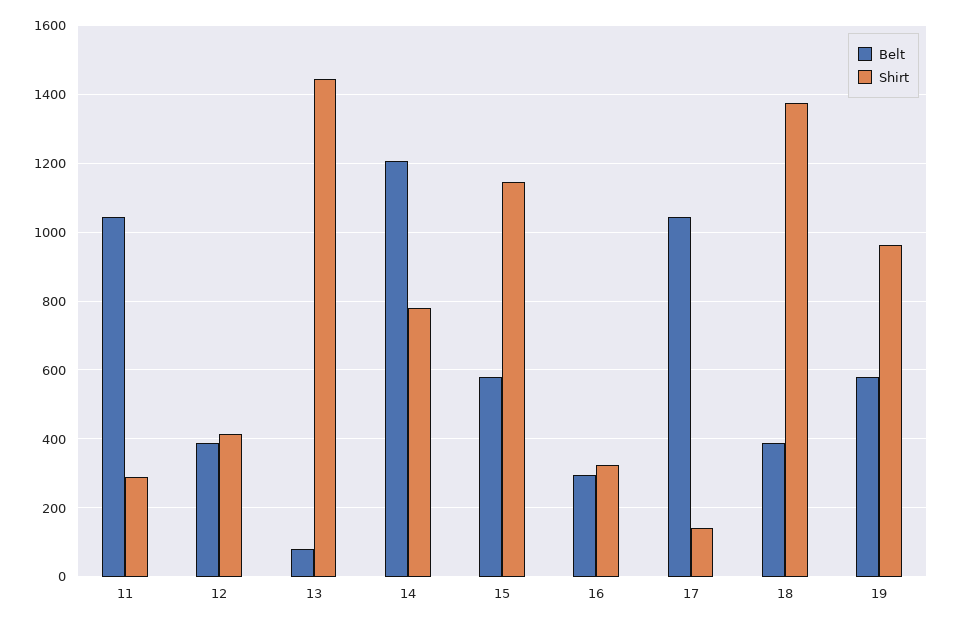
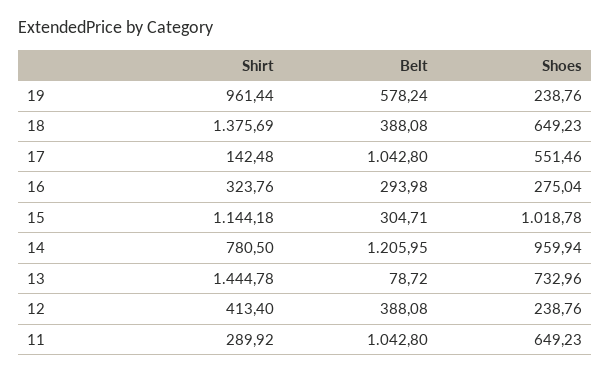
Belt, 15: 580 -> 304.71
Shoes, 19: none -> 238.76
Shoes, 18: none -> 649.23
Shoes, 17: none -> 551.46
Shoes, 16: none -> 275.04
Shoes, 15: none -> 1018.78
Shoes, 14: none -> 959.94
Shoes, 13: none -> 732.96
Shoes, 12: none -> 238.76
Shoes, 11: none -> 649.23

